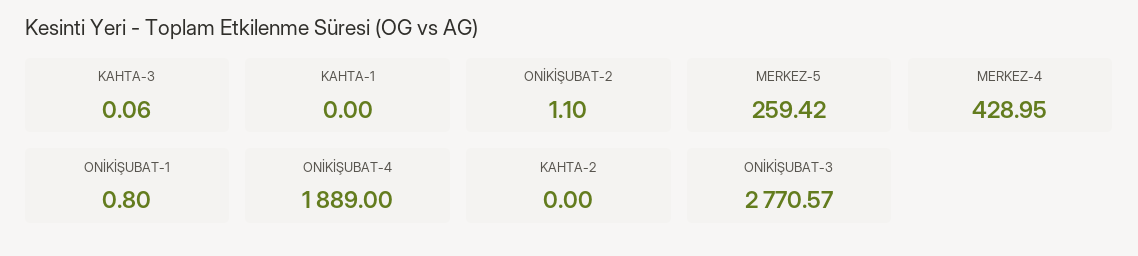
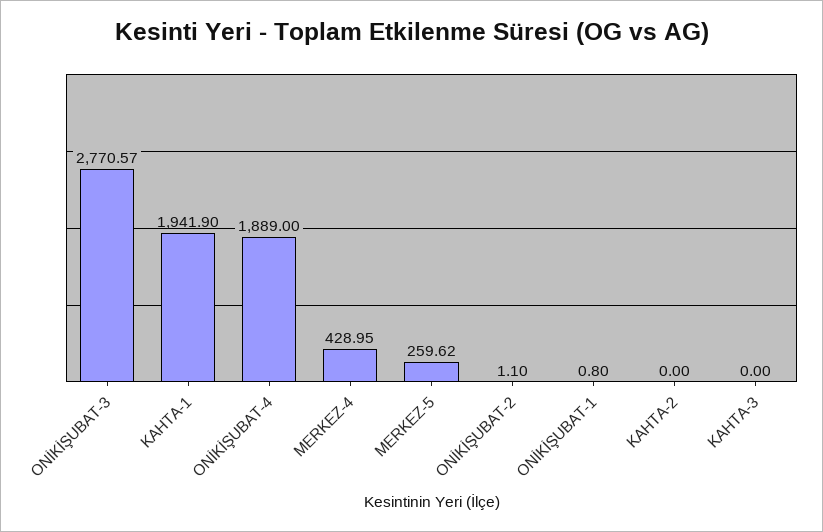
KAHTA-3: 0.06 -> 0
KAHTA-1: 0 -> 1941.9
MERKEZ-5: 259.42 -> 259.62

